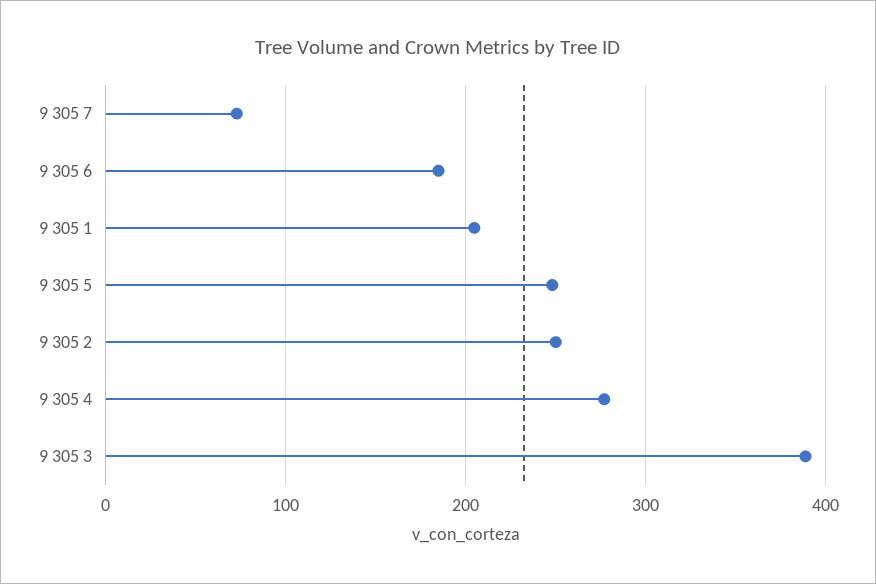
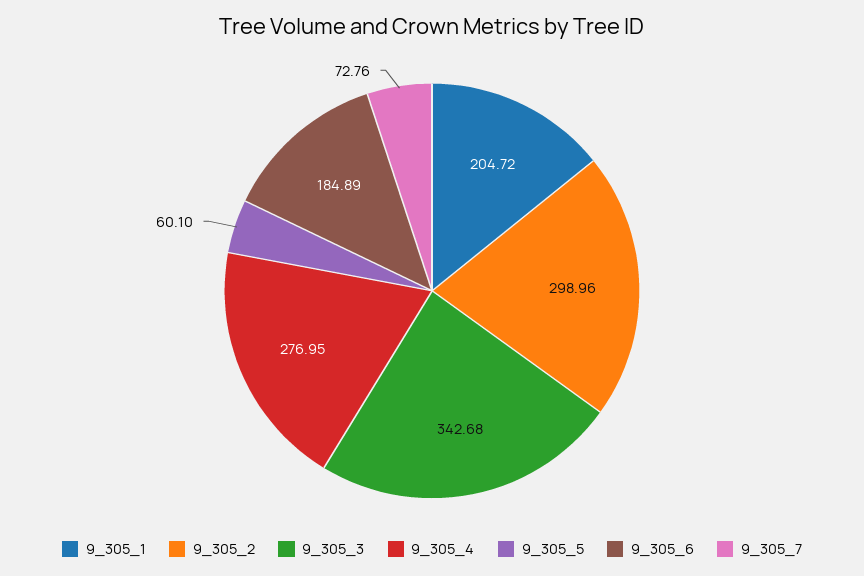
9 305 5: 250 -> 60.1
9 305 2: 250 -> 298.96
9 305 3: 390 -> 342.68

